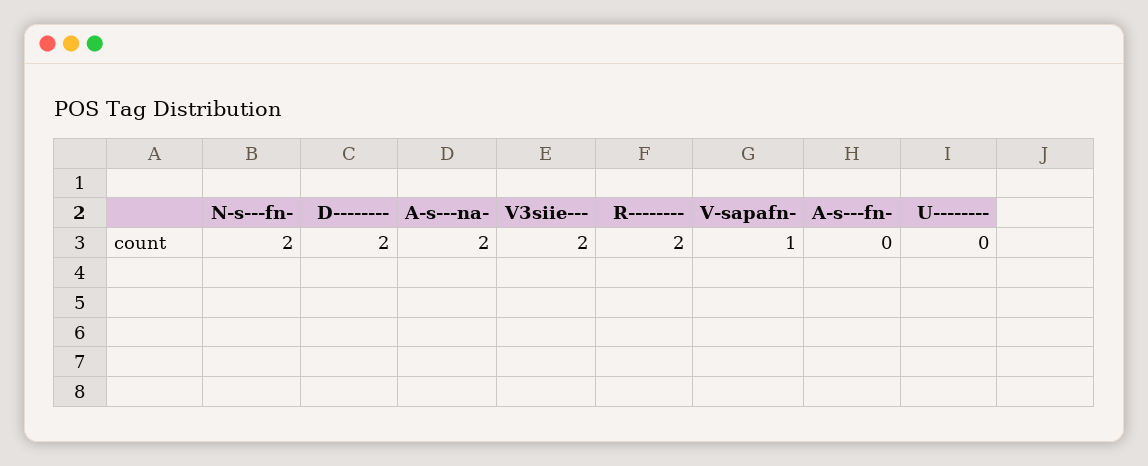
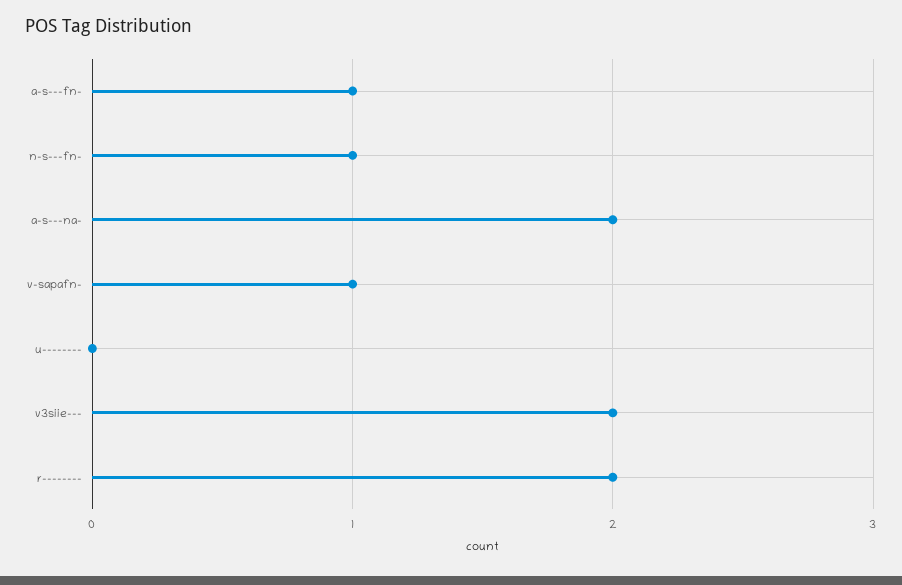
N-s---fn-: 2 -> 1
D--------: 2 -> none
A-s---fn-: 0 -> 1

